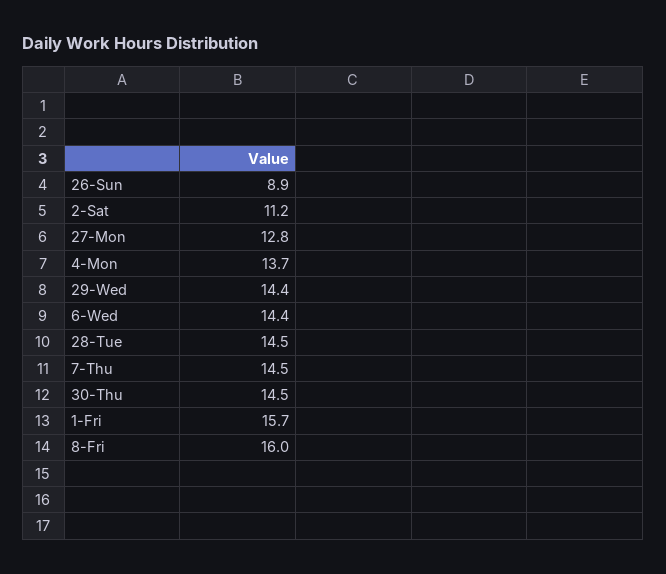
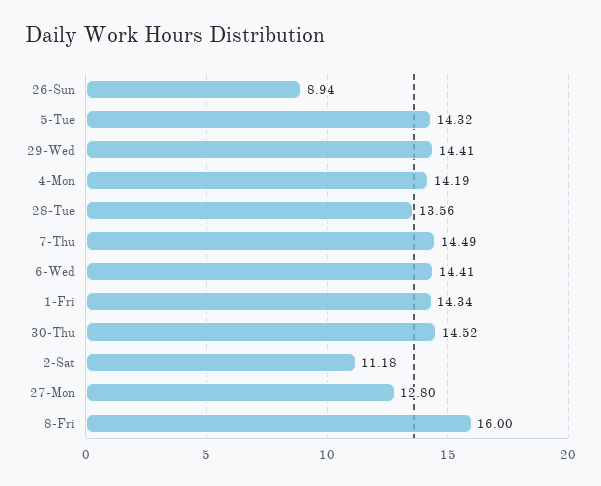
4-Mon: 13.7 -> 14.19
28-Tue: 14.5 -> 13.56
1-Fri: 15.7 -> 14.34
5-Tue: none -> 14.32

